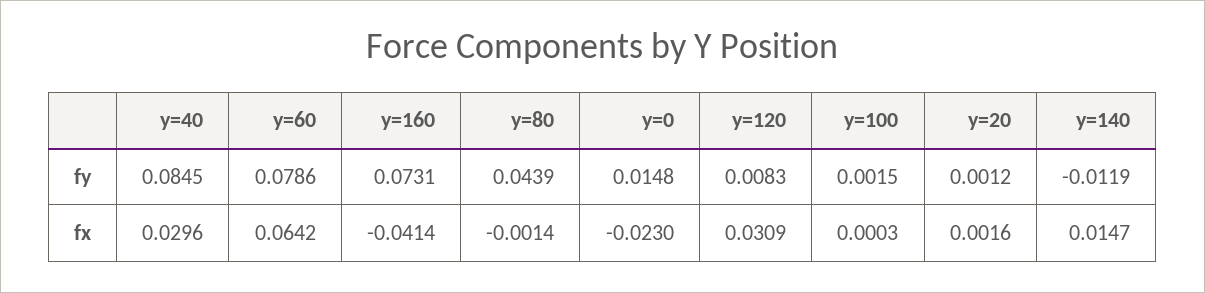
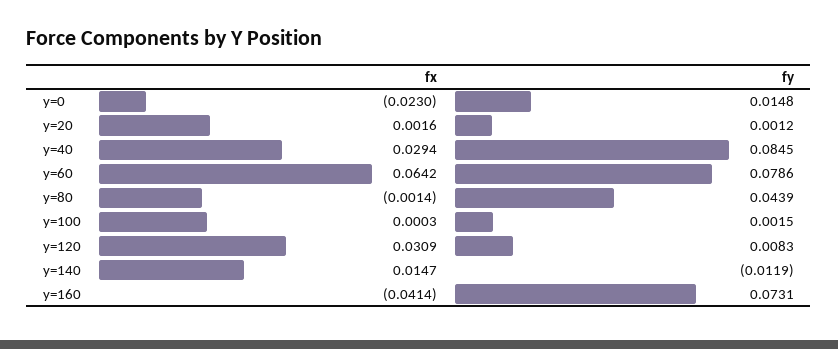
y=40, fx: 0.0296 -> 0.0294

